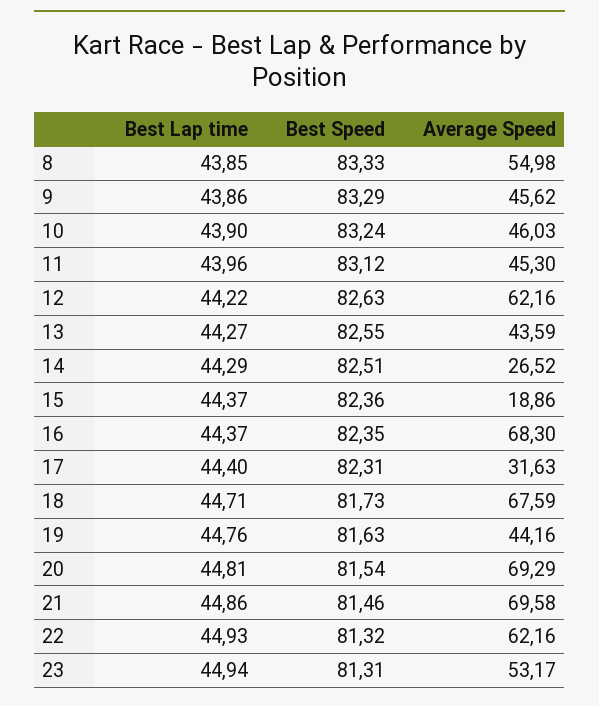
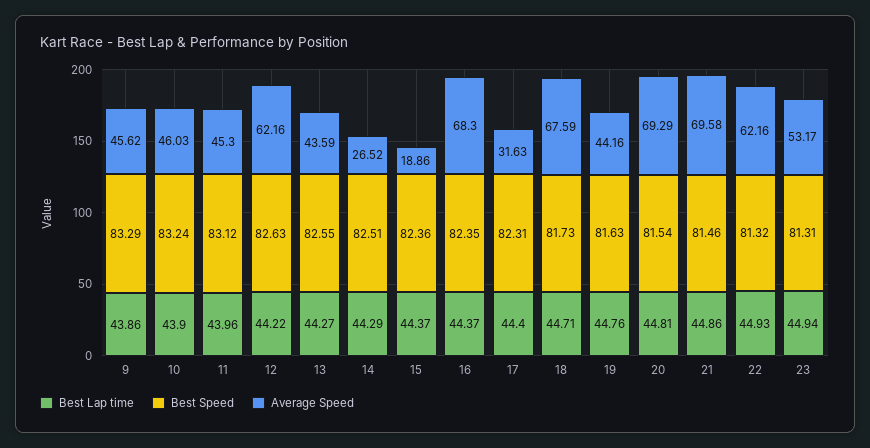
Best Lap time, 8: 43.85 -> none
Best Speed, 8: 83.33 -> none
Average Speed, 8: 54.98 -> none

